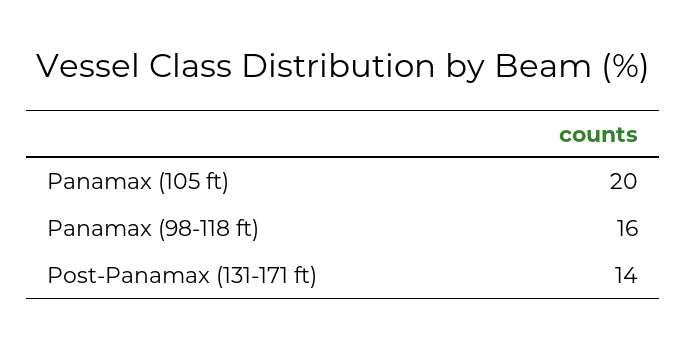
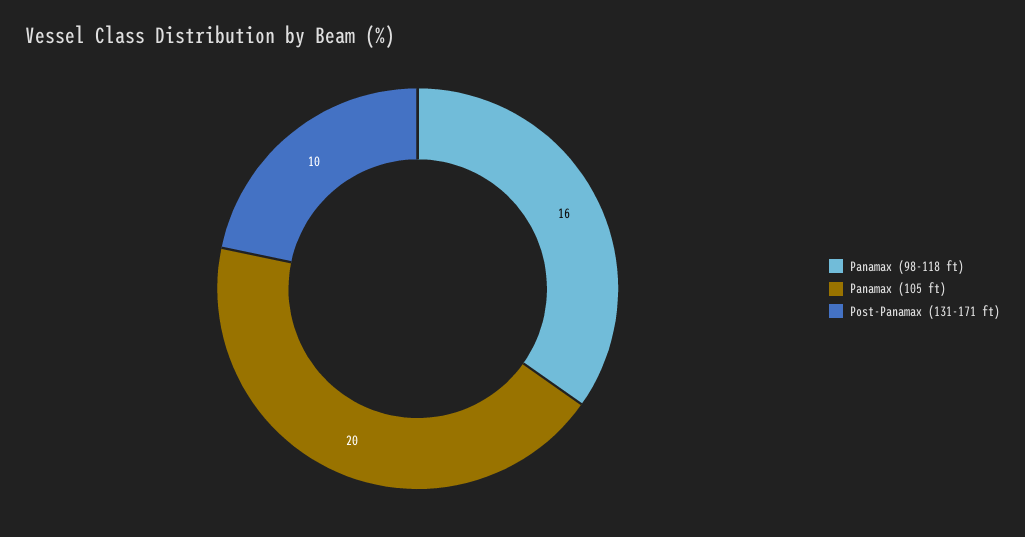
Post-Panamax (131-171 ft): 14 -> 10

